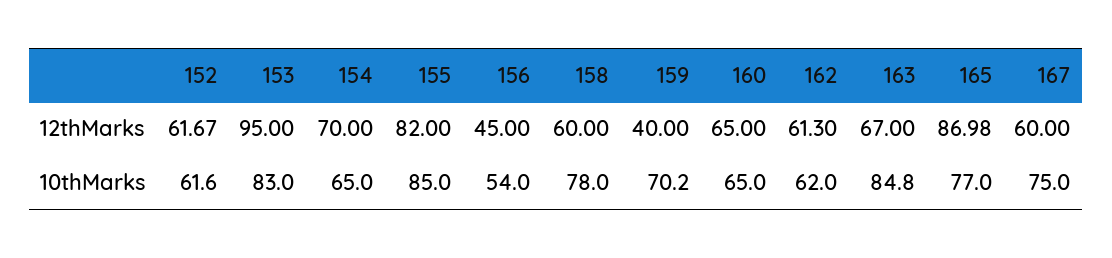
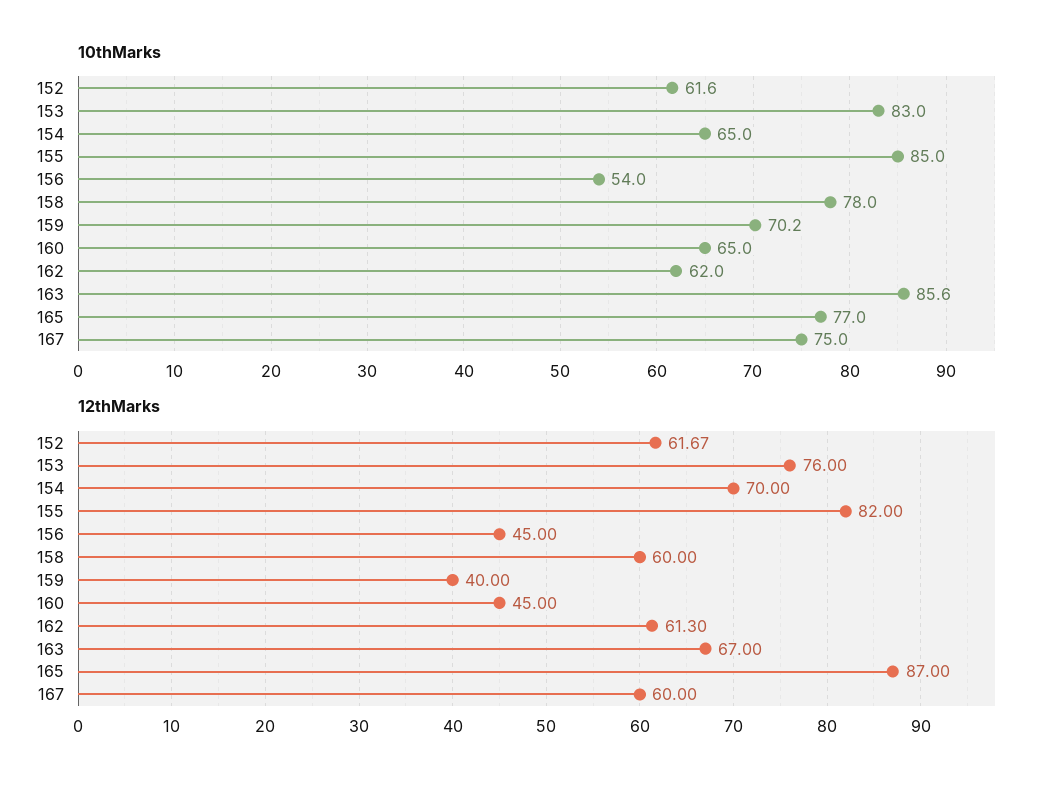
12thMarks, 153: 95 -> 76
12thMarks, 160: 65 -> 45
12thMarks, 165: 86.98 -> 87
10thMarks, 163: 84.8 -> 85.6

